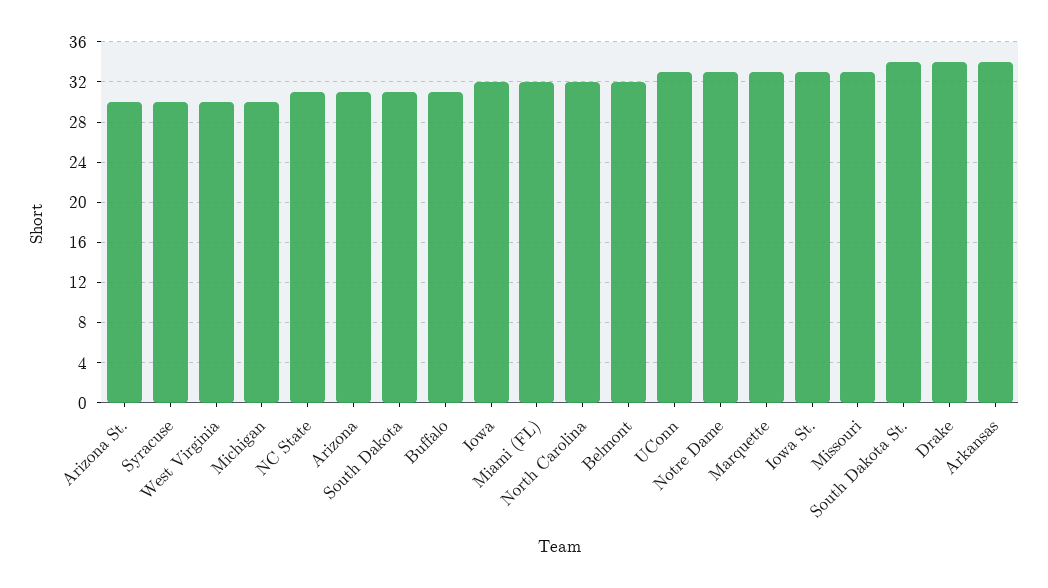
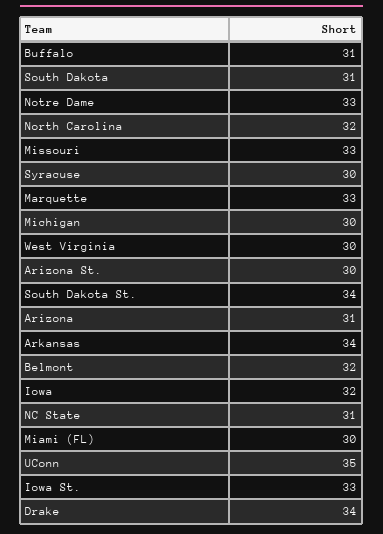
Miami (FL): 32 -> 30
UConn: 33 -> 35

